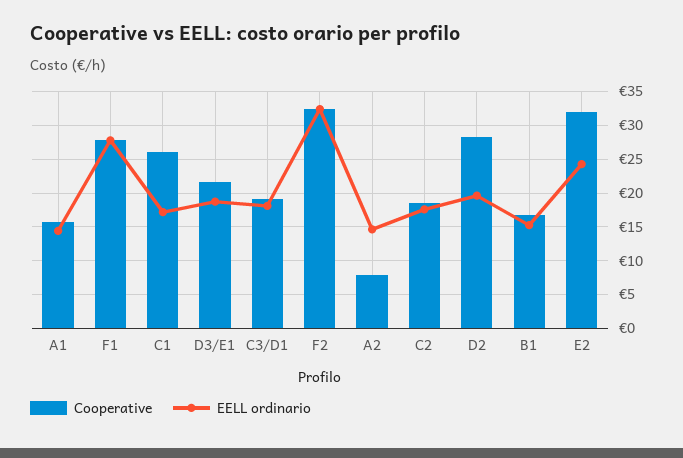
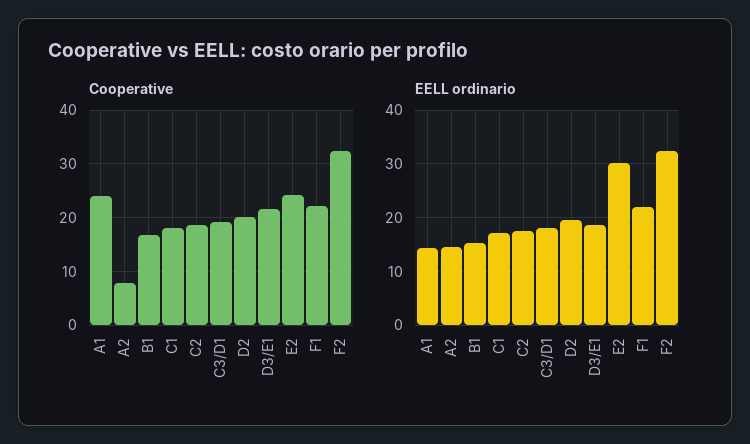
Cooperative, A1: 16 -> 24
Cooperative, F1: 28 -> 22
EELL ordinario, F1: 28 -> 22
Cooperative, C1: 26 -> 18
Cooperative, D2: 28 -> 20
Cooperative, E2: 32 -> 24
EELL ordinario, E2: 24 -> 30

